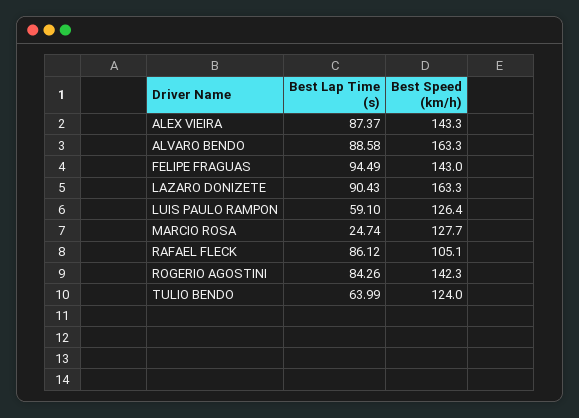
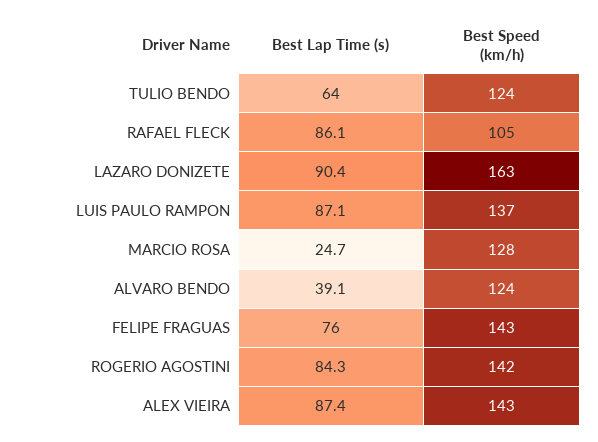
Best Lap Time (s), ALVARO BENDO: 88.58 -> 39.1
Best Speed (km/h), ALVARO BENDO: 163.3 -> 124
Best Lap Time (s), FELIPE FRAGUAS: 94.49 -> 76
Best Lap Time (s), LUIS PAULO RAMPON: 59.1 -> 87.1
Best Speed (km/h), LUIS PAULO RAMPON: 126.4 -> 137

